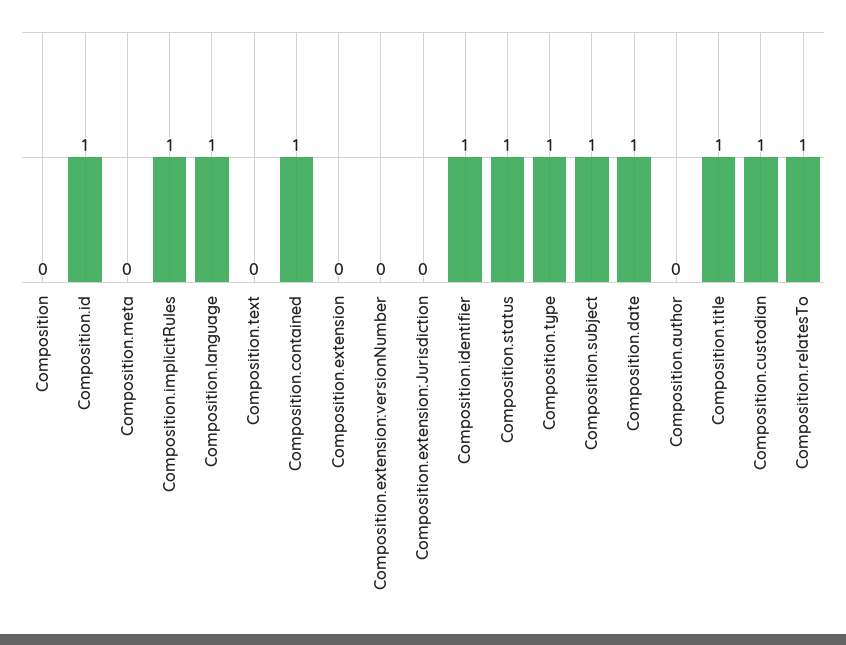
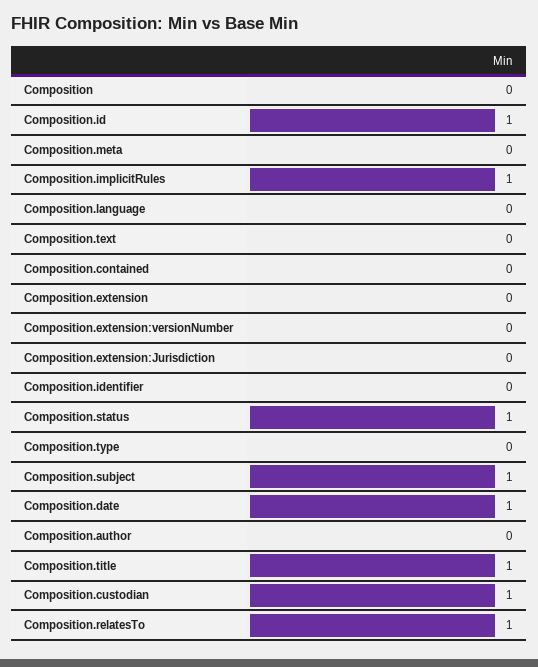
Composition.language: 1 -> 0
Composition.contained: 1 -> 0
Composition.identifier: 1 -> 0
Composition.type: 1 -> 0

